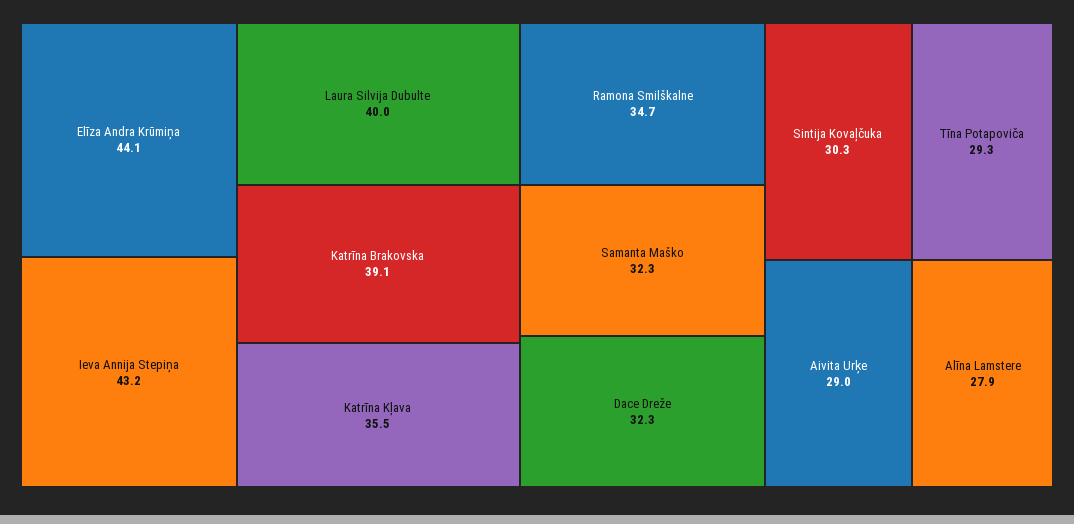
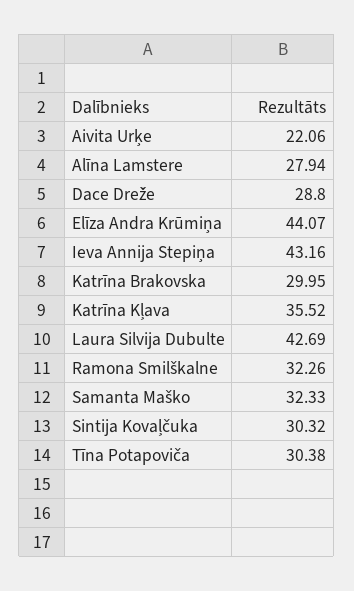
Laura Silvija Dubulte: 40 -> 42.69
Katrīna Brakovska: 39.1 -> 29.95
Ramona Smilškalne: 34.7 -> 32.26
Dace Dreže: 32.3 -> 28.8
Tīna Potapoviča: 29.3 -> 30.38
Aivita Urķe: 29 -> 22.06

